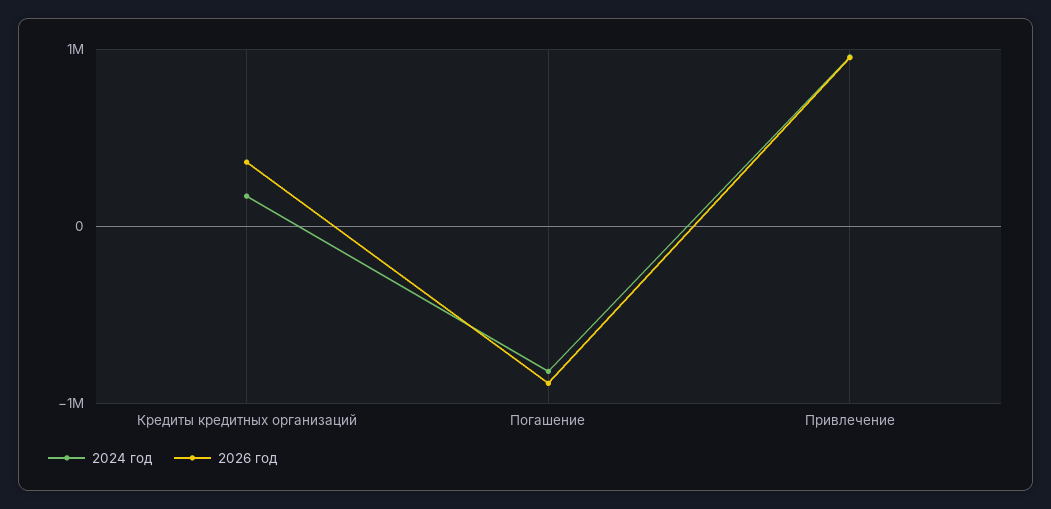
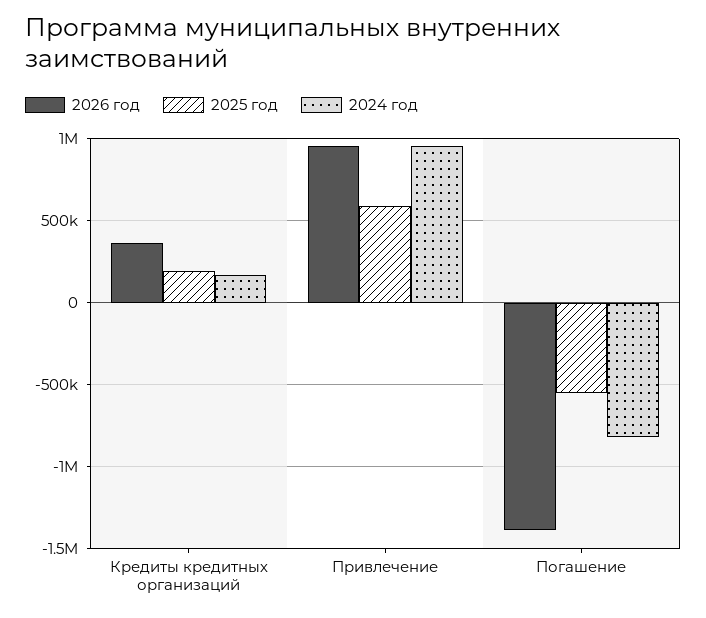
2026 год, Погашение: -900000 -> -1400000
2025 год, Кредиты кредитных организаций: none -> 200000
2025 год, Привлечение: none -> 600000
2025 год, Погашение: none -> -550000

